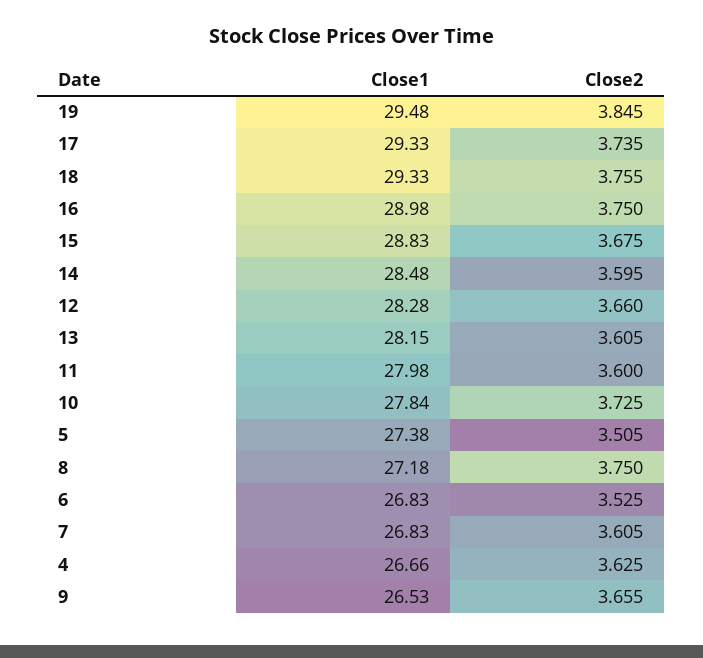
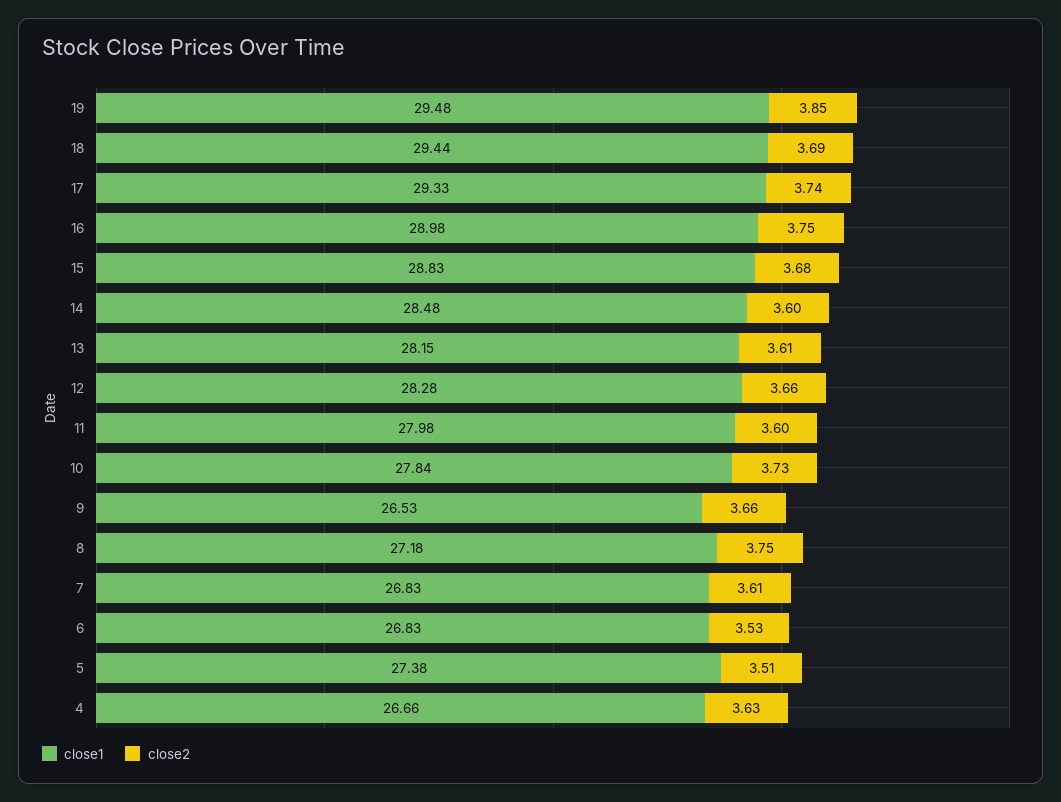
Close1, 18: 29.33 -> 29.44
Close2, 18: 3.755 -> 3.69

